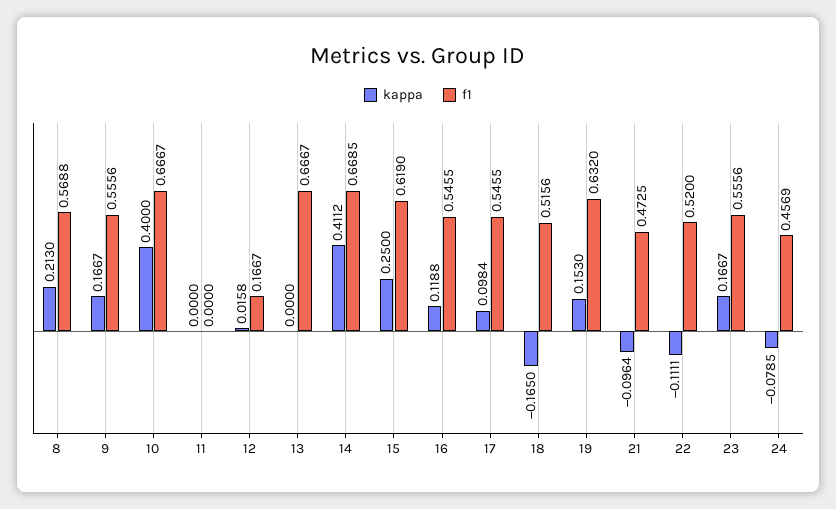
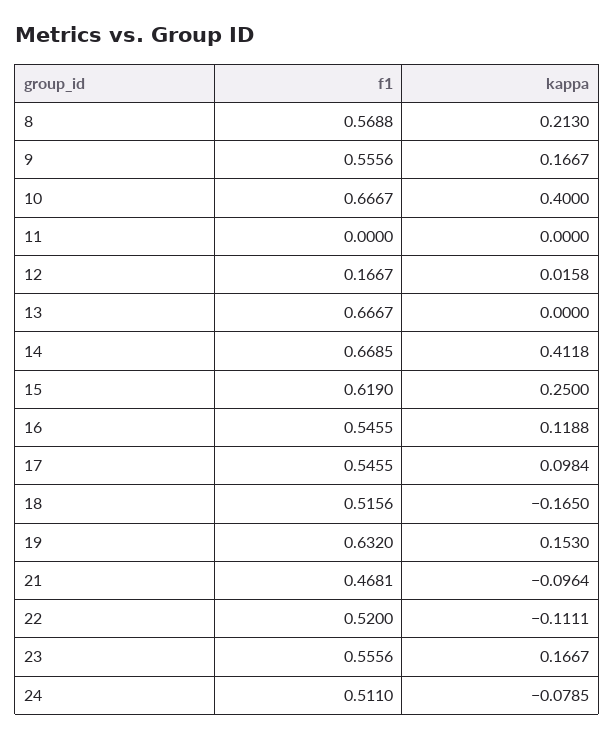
kappa, 14: 0.4112 -> 0.4118
f1, 21: 0.4725 -> 0.4681
f1, 24: 0.4569 -> 0.511

